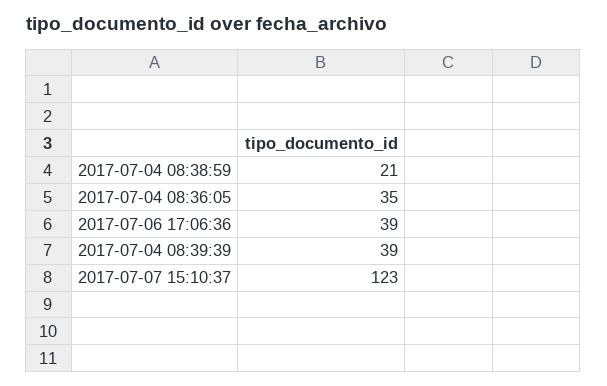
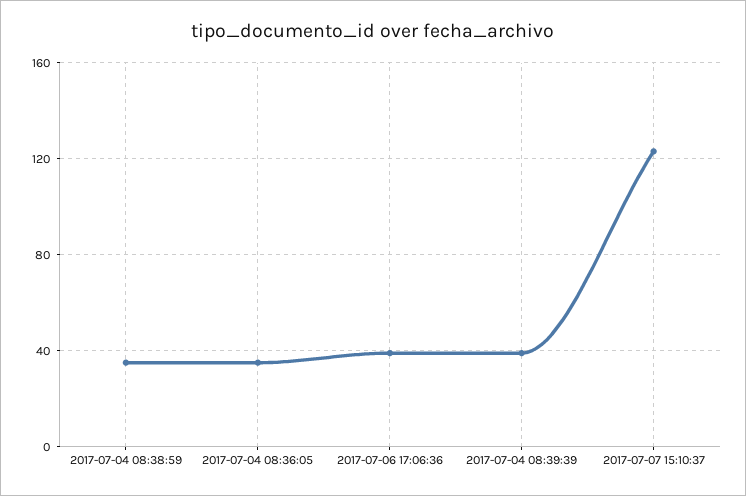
2017-07-04 08:38:59: 21 -> 35

